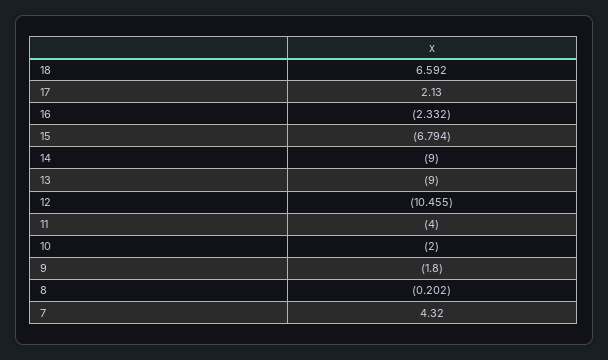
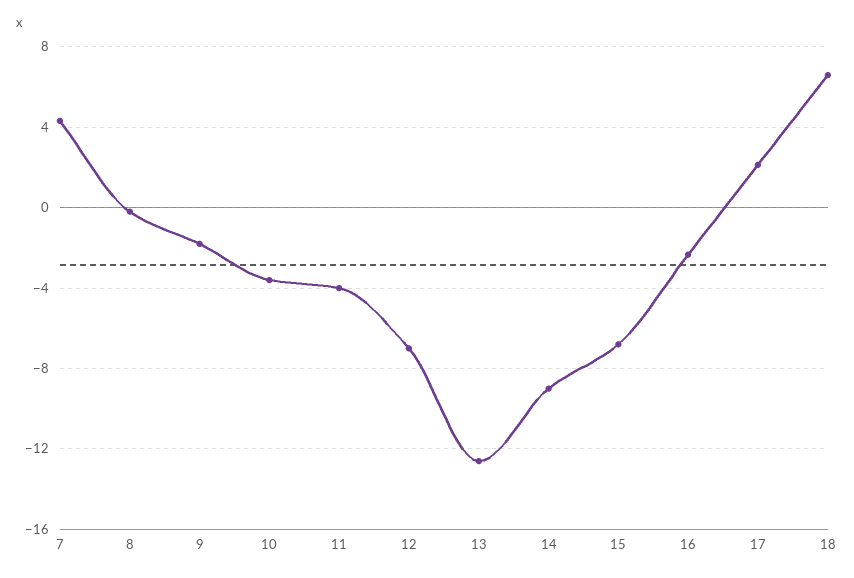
13: -9 -> -12.5
12: -10.455 -> -7
10: -2 -> -3.5

